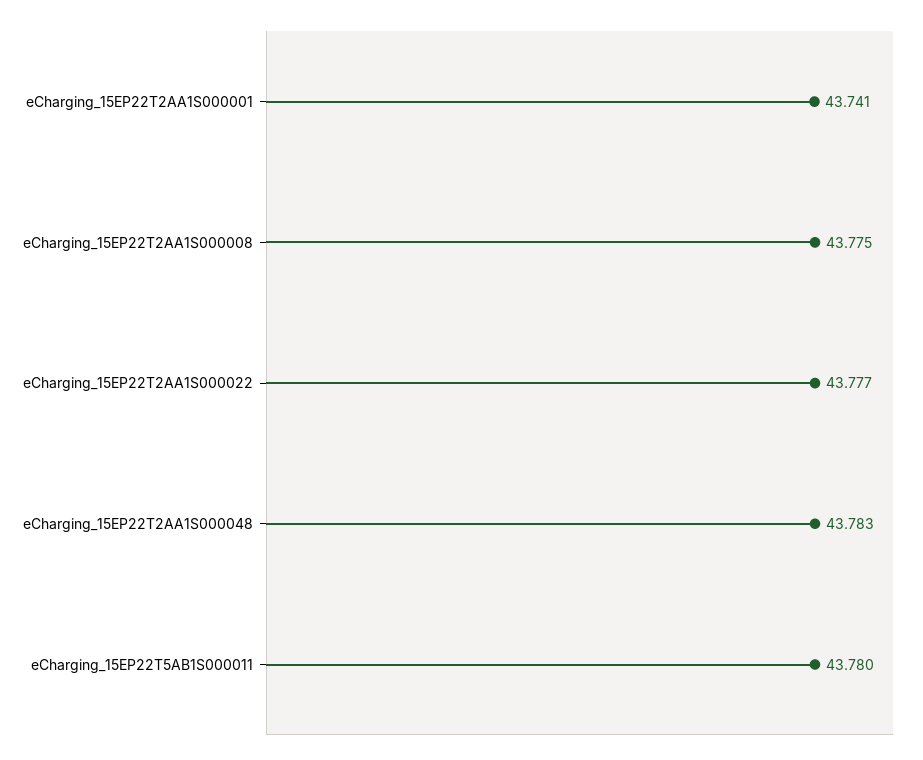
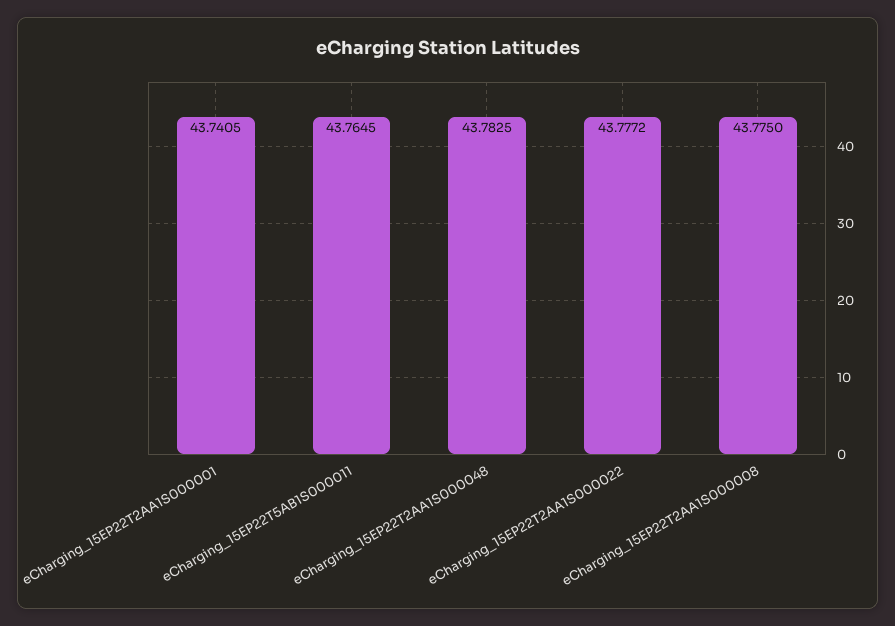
eCharging_15EP22T5AB1S000011: 43.78 -> 43.7645

